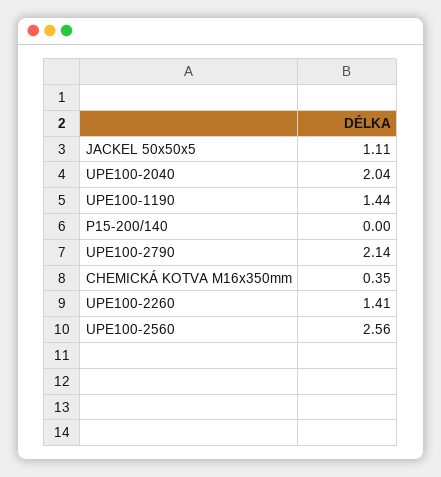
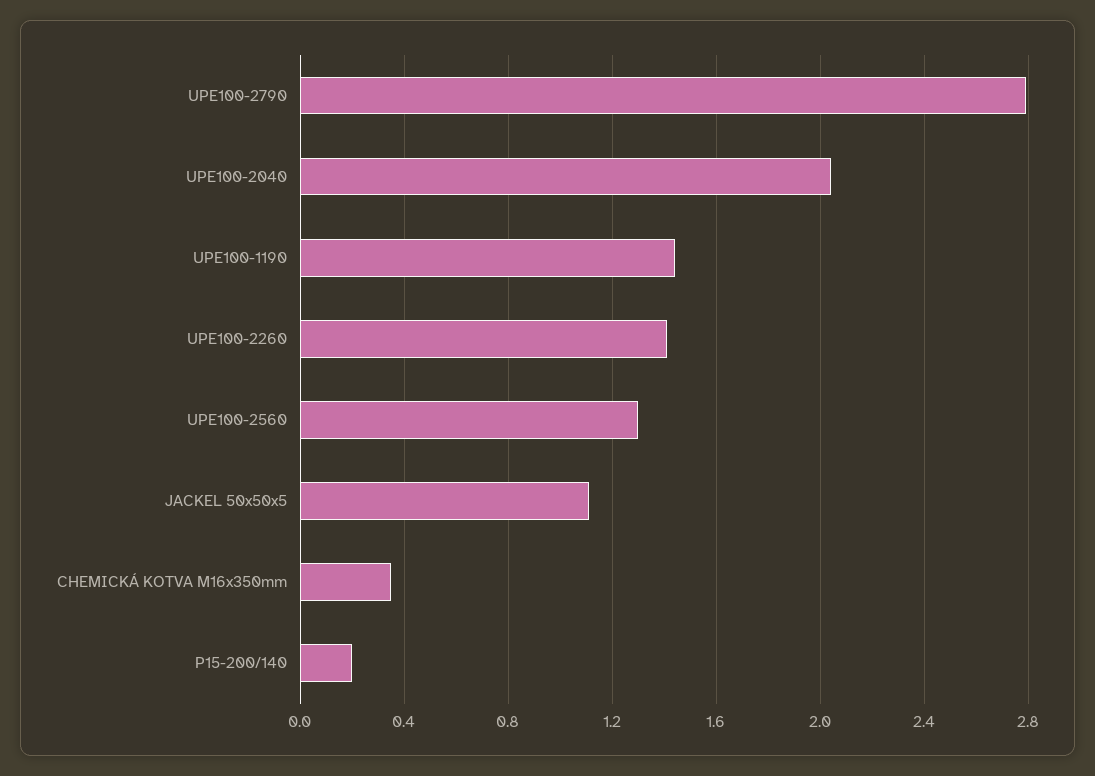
P15-200/140: 0 -> 0.2
UPE100-2790: 2.14 -> 2.8
UPE100-2560: 2.56 -> 1.3

